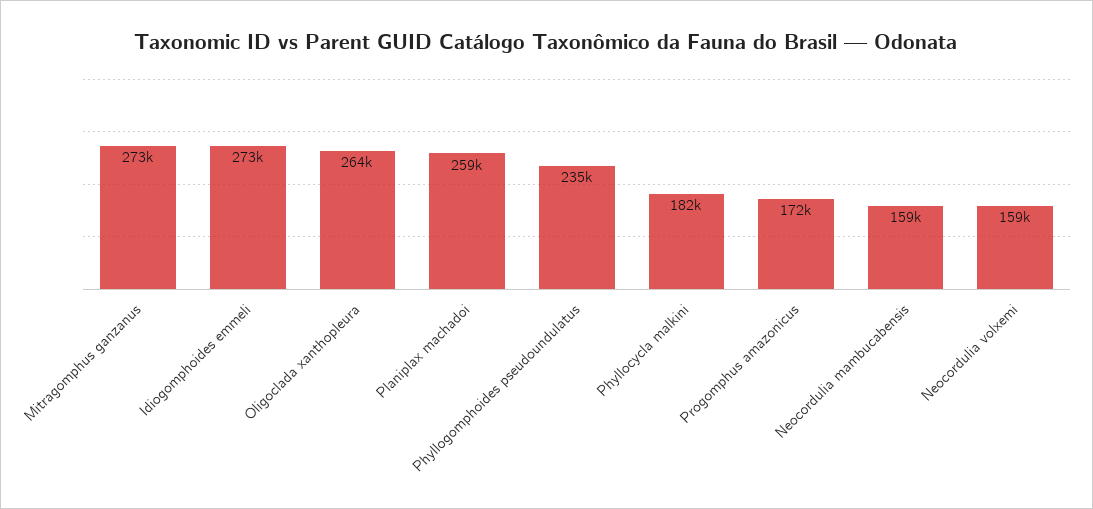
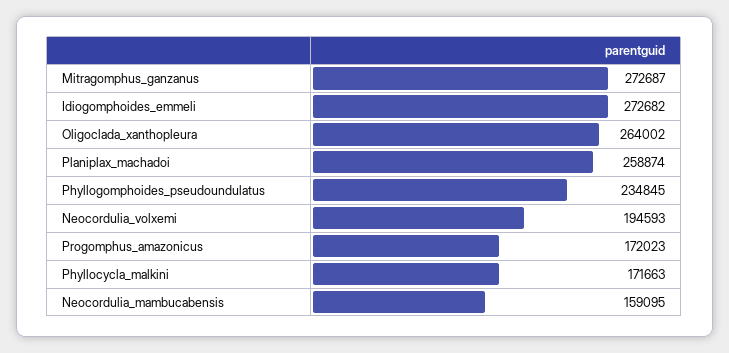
Phyllocycla malkini: 182000 -> 171663
Neocordulia volxemi: 159000 -> 194593

